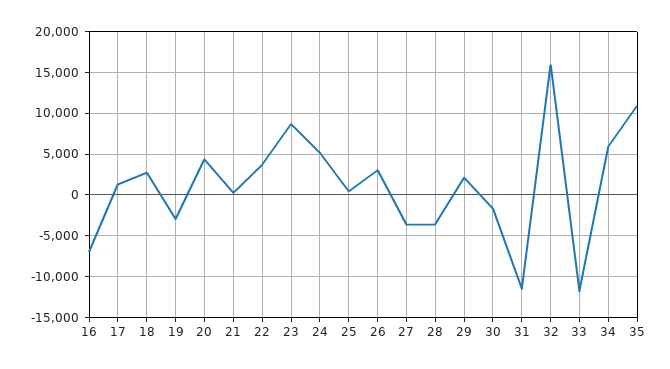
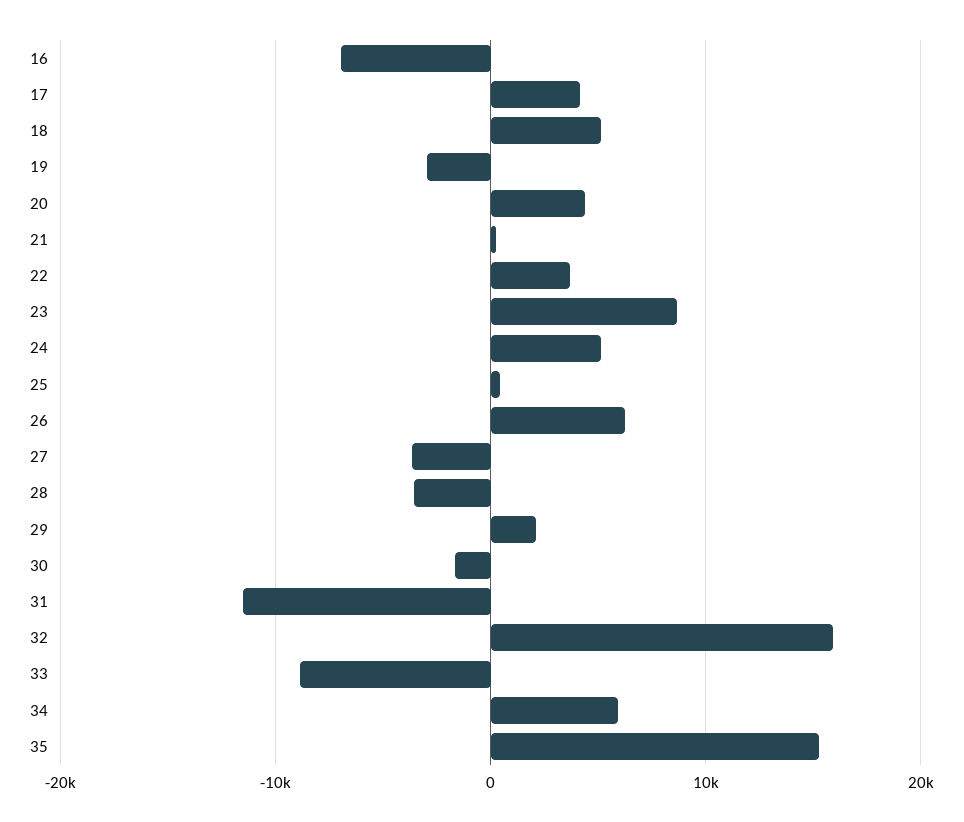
17: 1000 -> 4000
18: 3000 -> 5000
26: 3000 -> 6000
33: -12000 -> -9000
35: 11000 -> 15000

